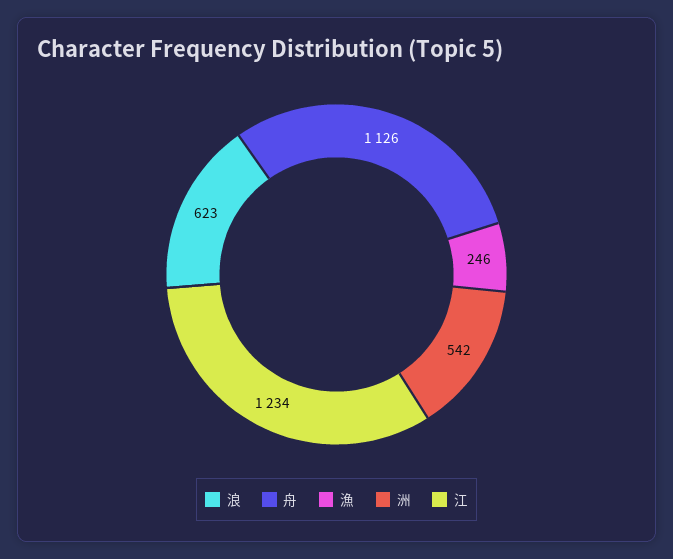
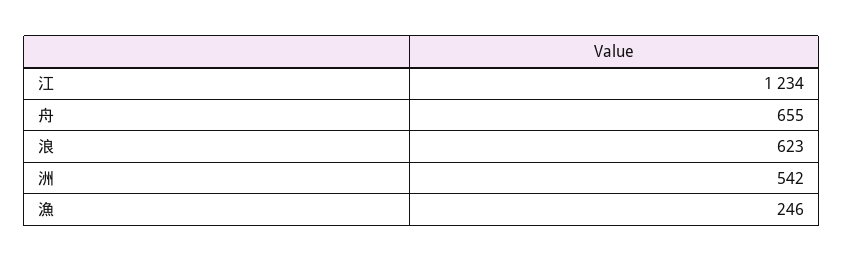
舟: 1126 -> 655

